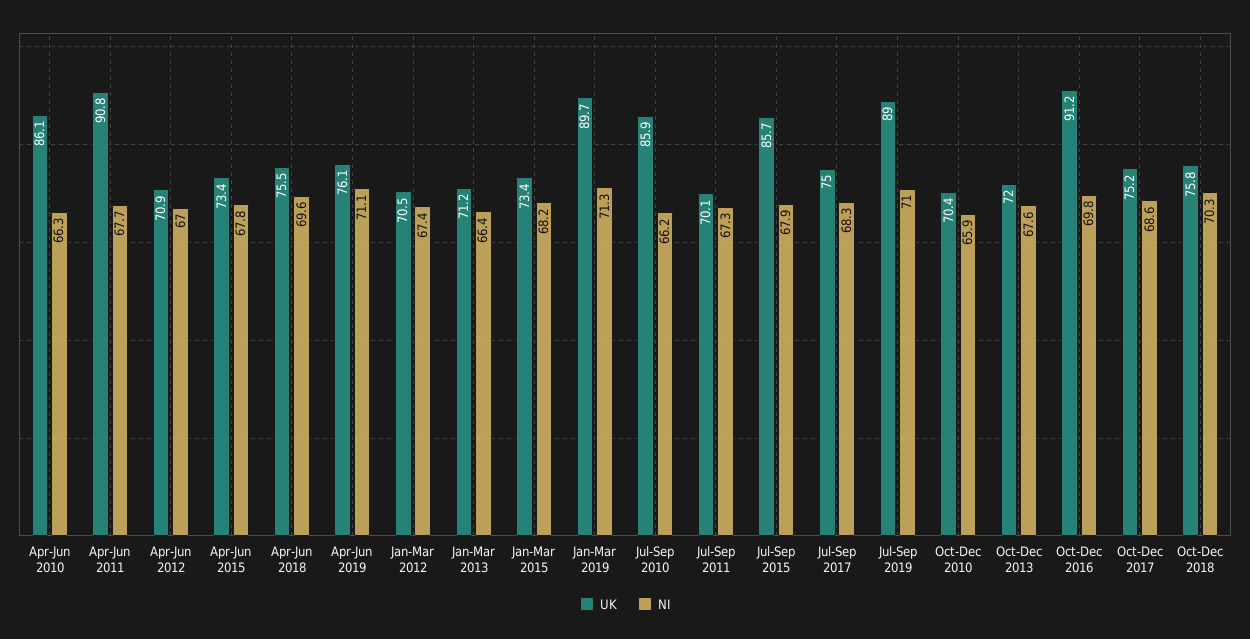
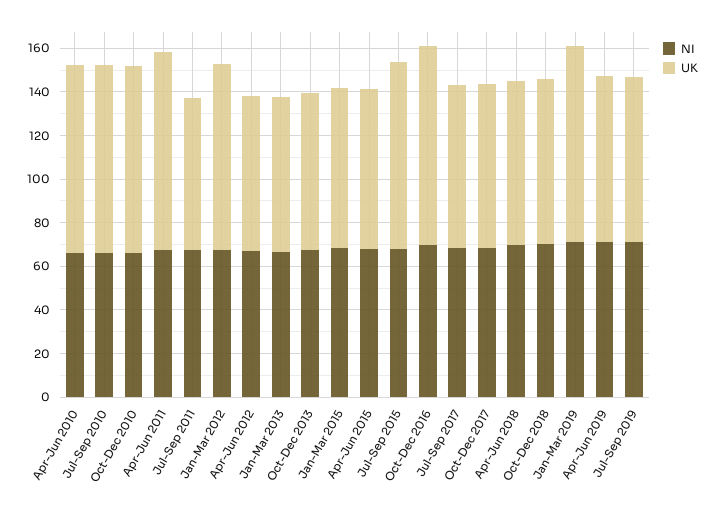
UK, Jan-Mar 2012: 70.5 -> 85
UK, Jul-Sep 2019: 89 -> 75
UK, Oct-Dec 2010: 70.4 -> 85

